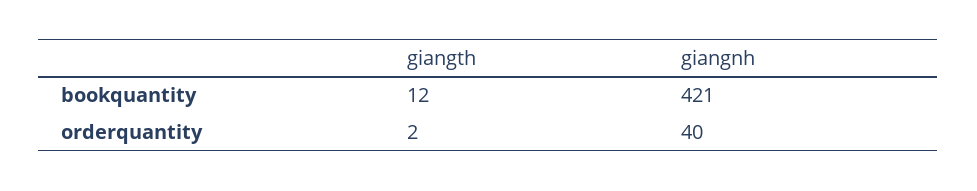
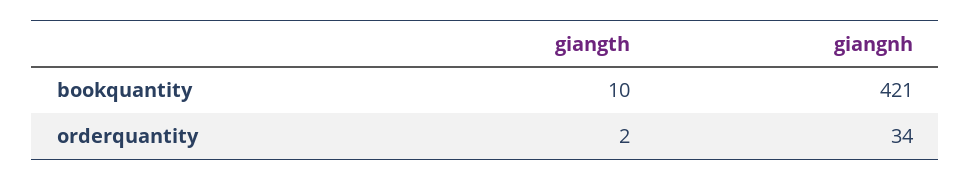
giangth, bookquantity: 12 -> 10
giangnh, orderquantity: 40 -> 34

